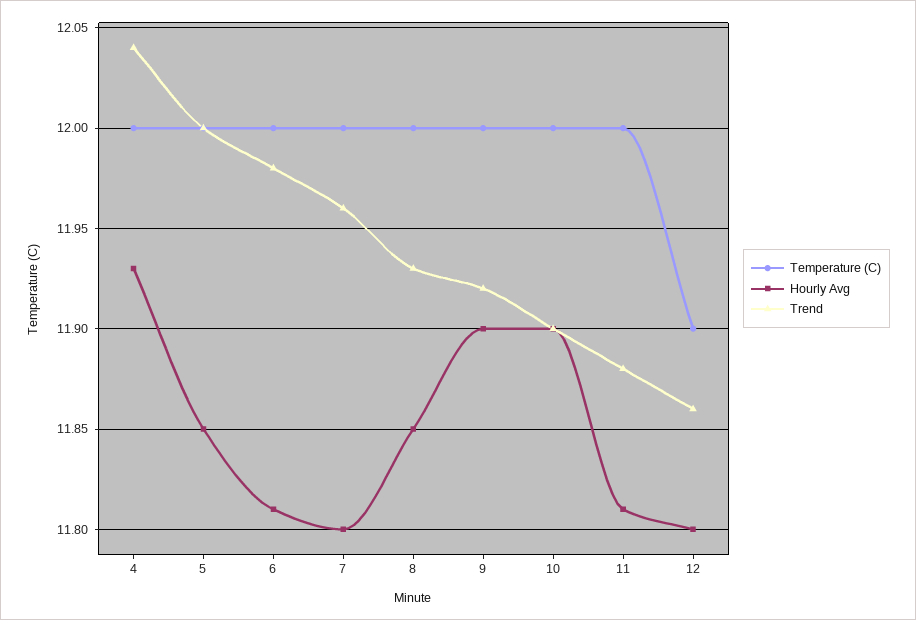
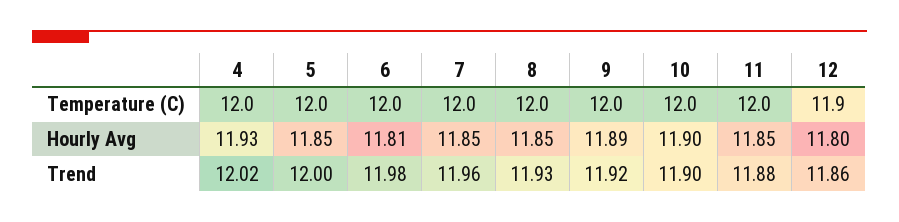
Trend, 4: 12.04 -> 12.02
Hourly Avg, 7: 11.8 -> 11.85
Hourly Avg, 9: 11.9 -> 11.89
Hourly Avg, 11: 11.81 -> 11.85

